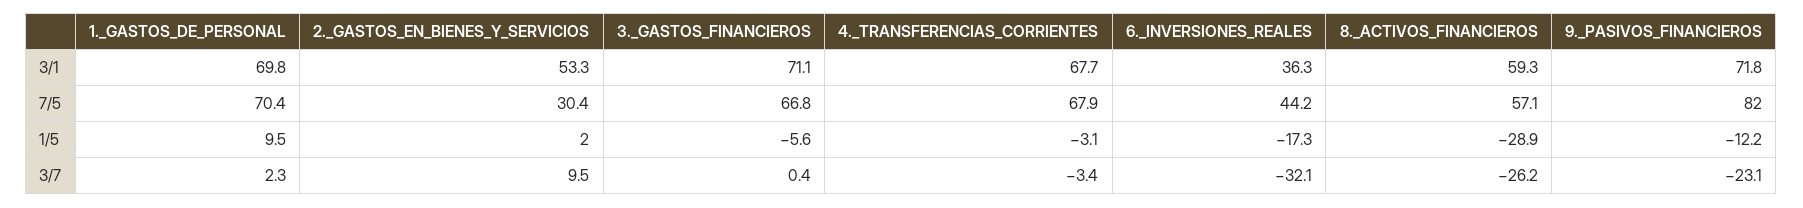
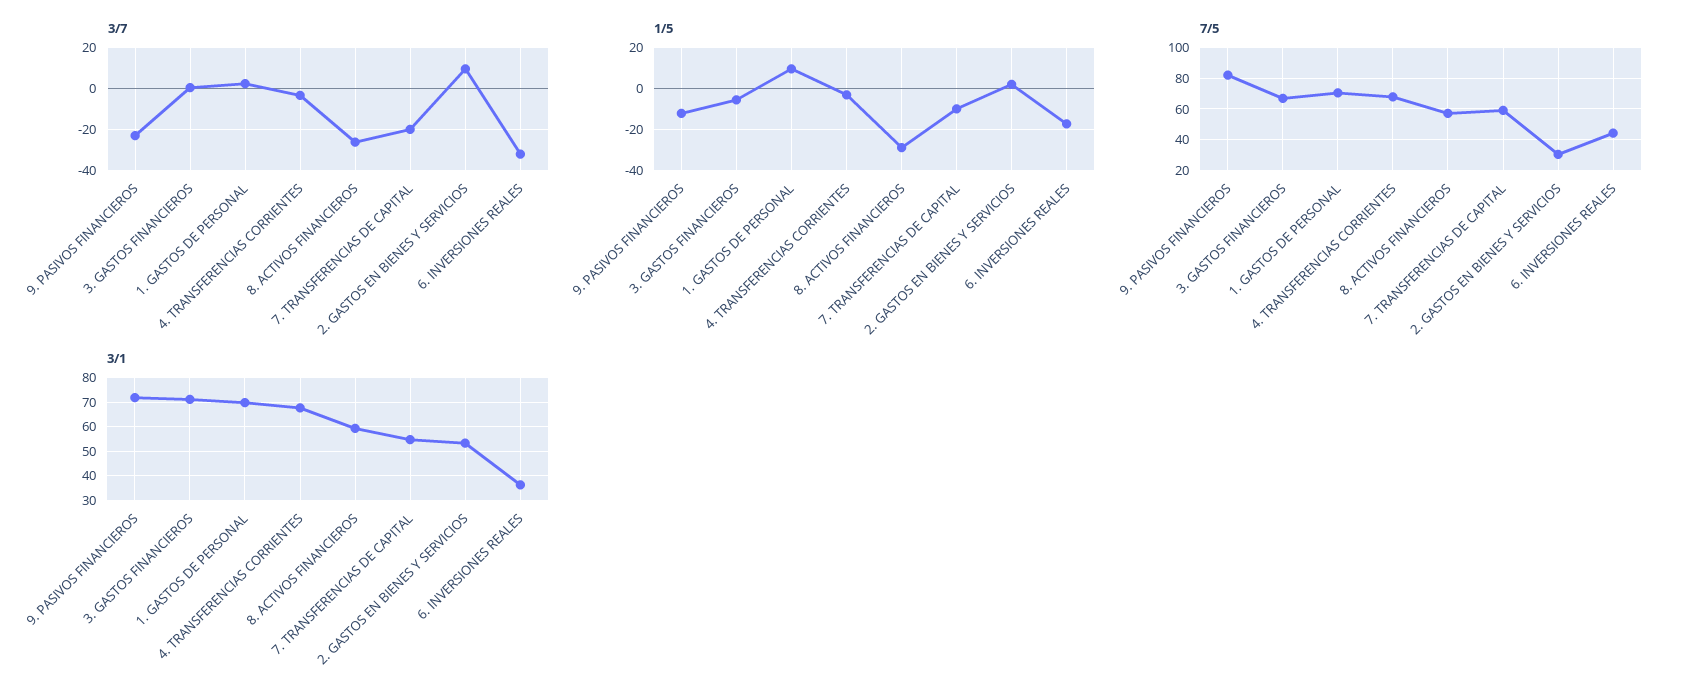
3/7, 7. TRANSFERENCIAS DE CAPITAL: none -> -20
1/5, 7. TRANSFERENCIAS DE CAPITAL: none -> -10
7/5, 7. TRANSFERENCIAS DE CAPITAL: none -> 60
3/1, 7. TRANSFERENCIAS DE CAPITAL: none -> 55

